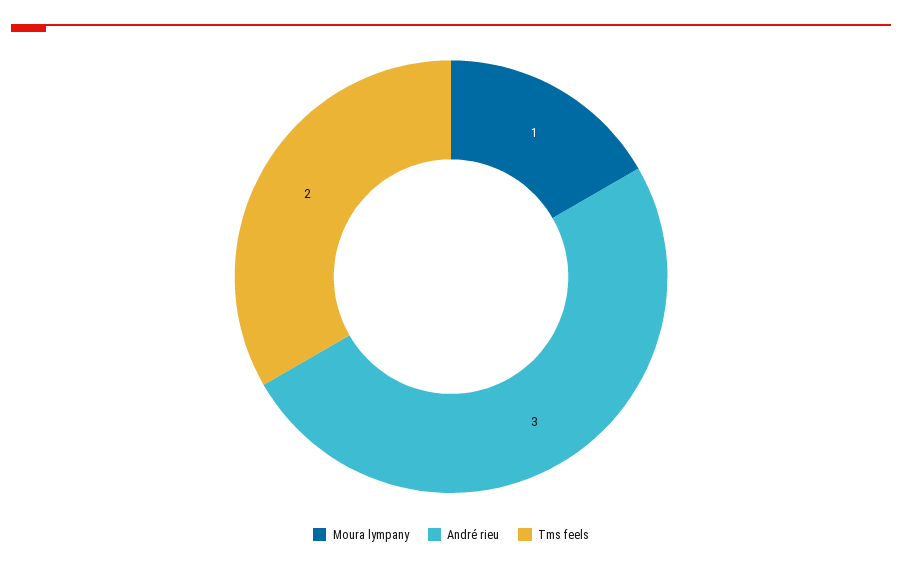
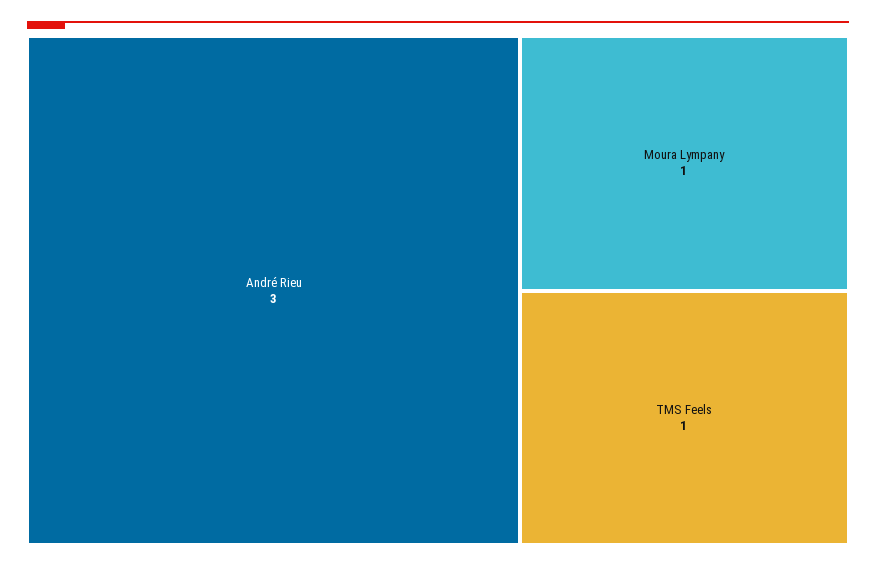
Tms feels: 2 -> 1

